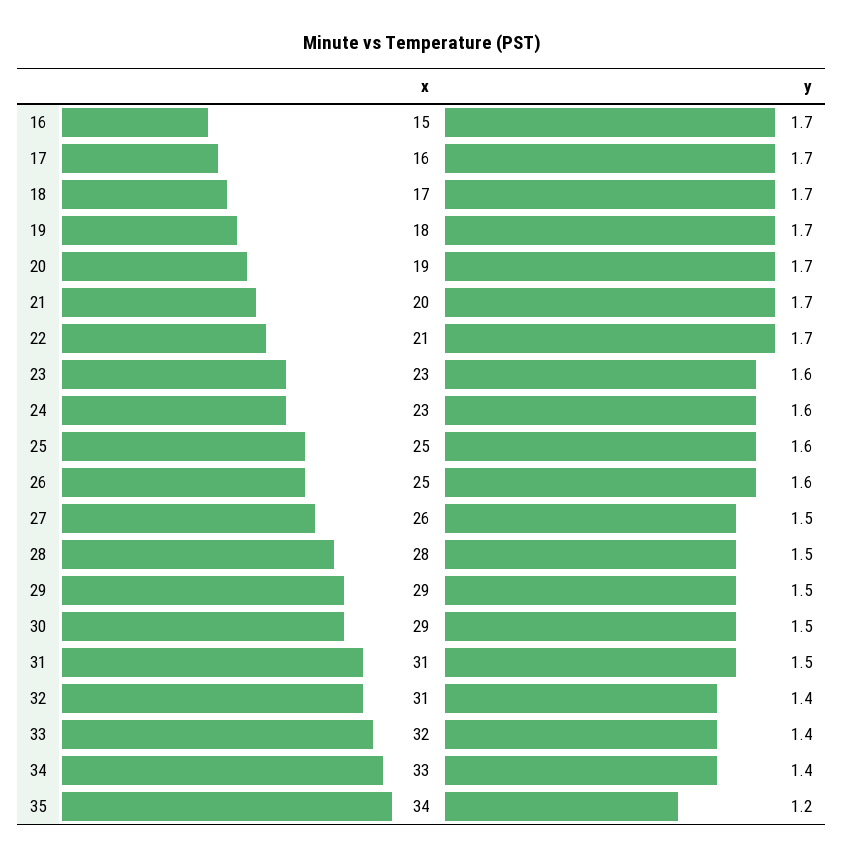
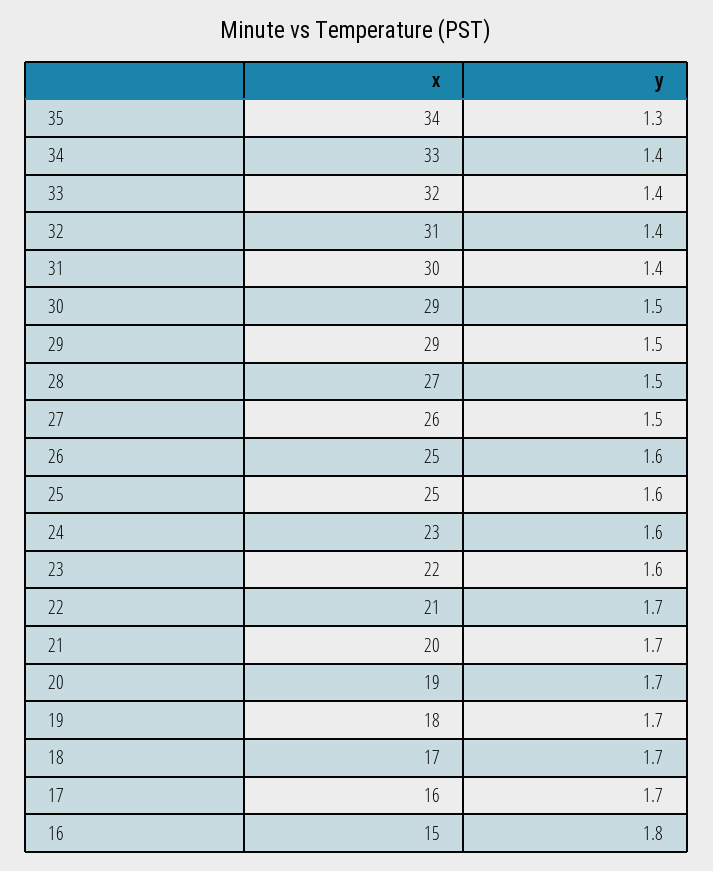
y, 16: 1.7 -> 1.8
x, 23: 23 -> 22
x, 28: 28 -> 27
x, 31: 31 -> 30
y, 31: 1.5 -> 1.4
y, 35: 1.2 -> 1.3

